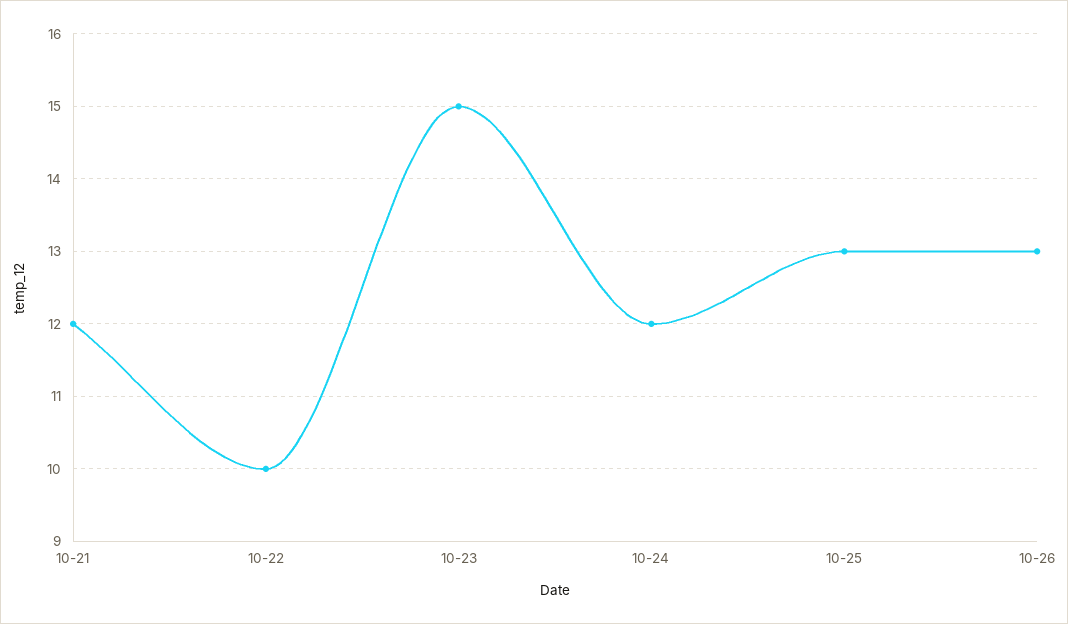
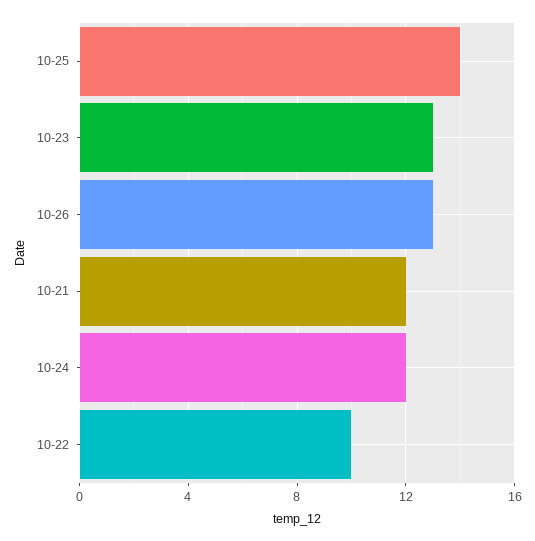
10-23: 15 -> 13
10-25: 13 -> 14

